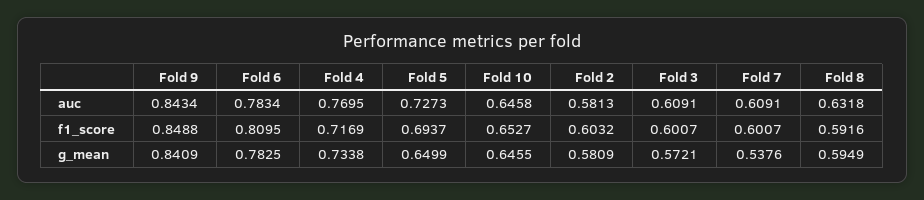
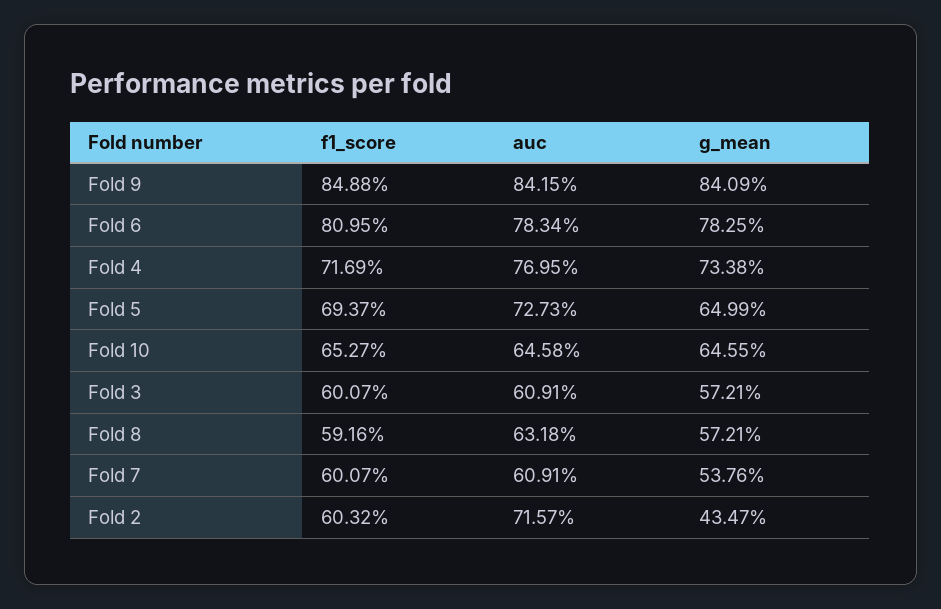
Fold 9, auc: 0.8434 -> 0.8415
Fold 2, auc: 0.5813 -> 0.7157
Fold 2, g_mean: 0.5809 -> 0.4347
Fold 8, g_mean: 0.5949 -> 0.5721

